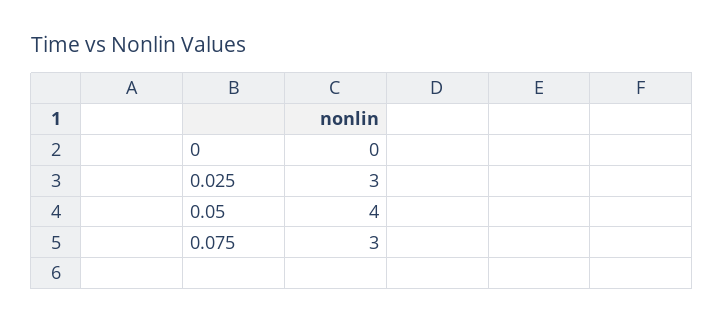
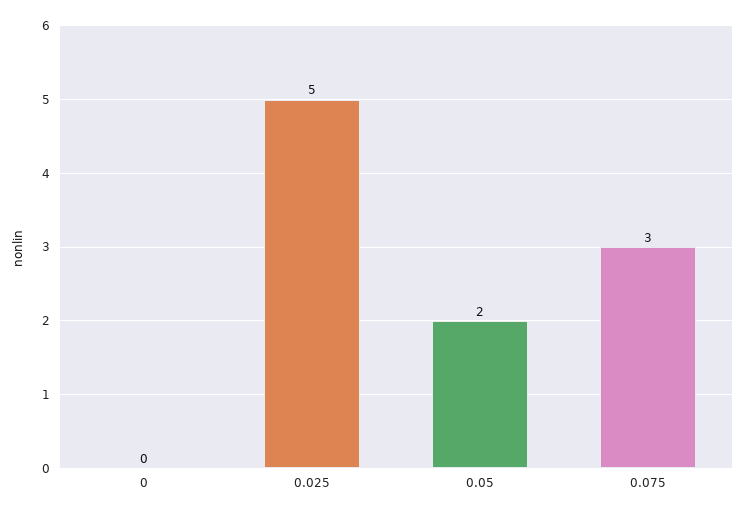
0.025: 3 -> 5
0.05: 4 -> 2

